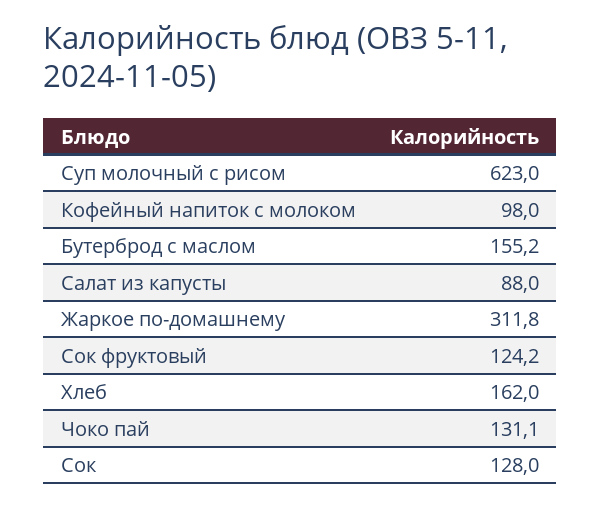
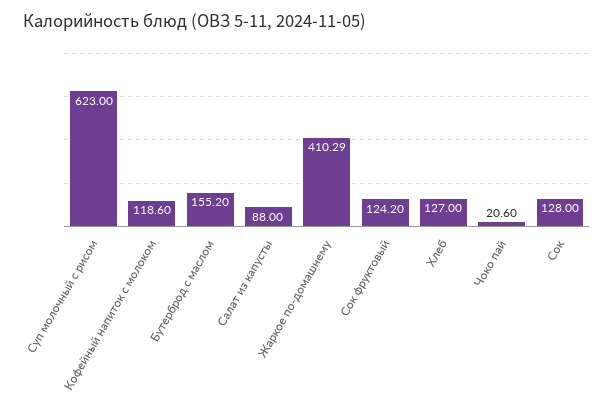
Кофейный напиток с молоком: 98 -> 118.6
Жаркое по-домашнему: 311.8 -> 410.29
Хлеб: 162 -> 127
Чоко пай: 131.1 -> 20.6

